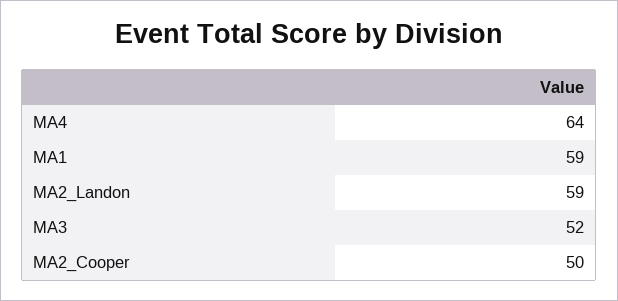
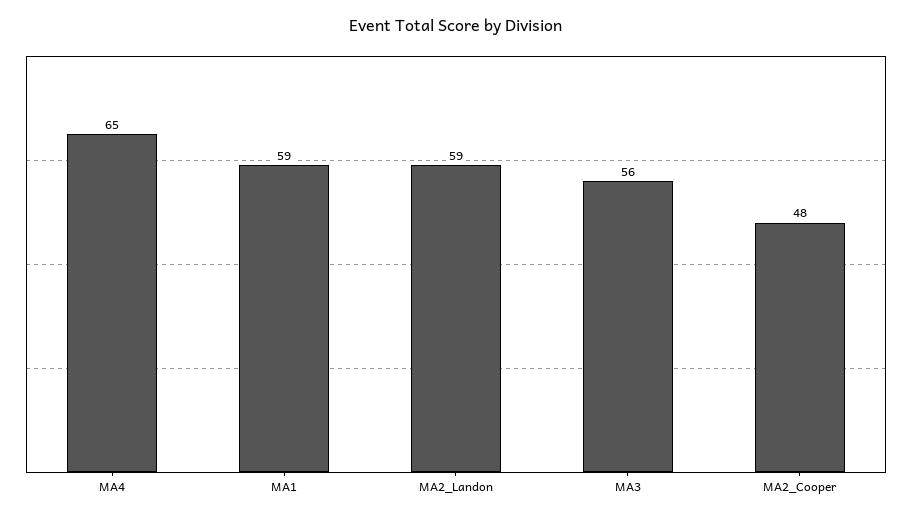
MA4: 64 -> 65
MA3: 52 -> 56
MA2_Cooper: 50 -> 48

